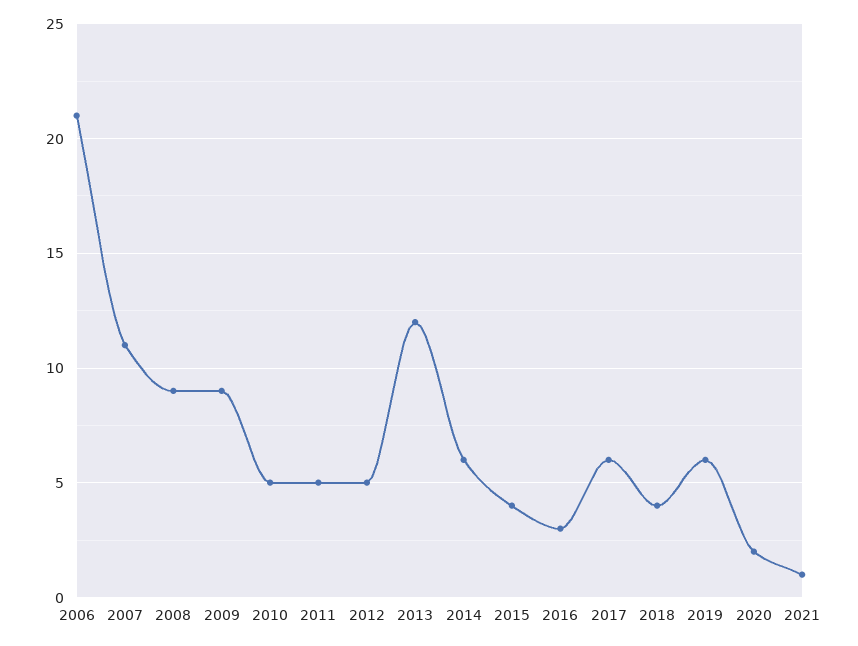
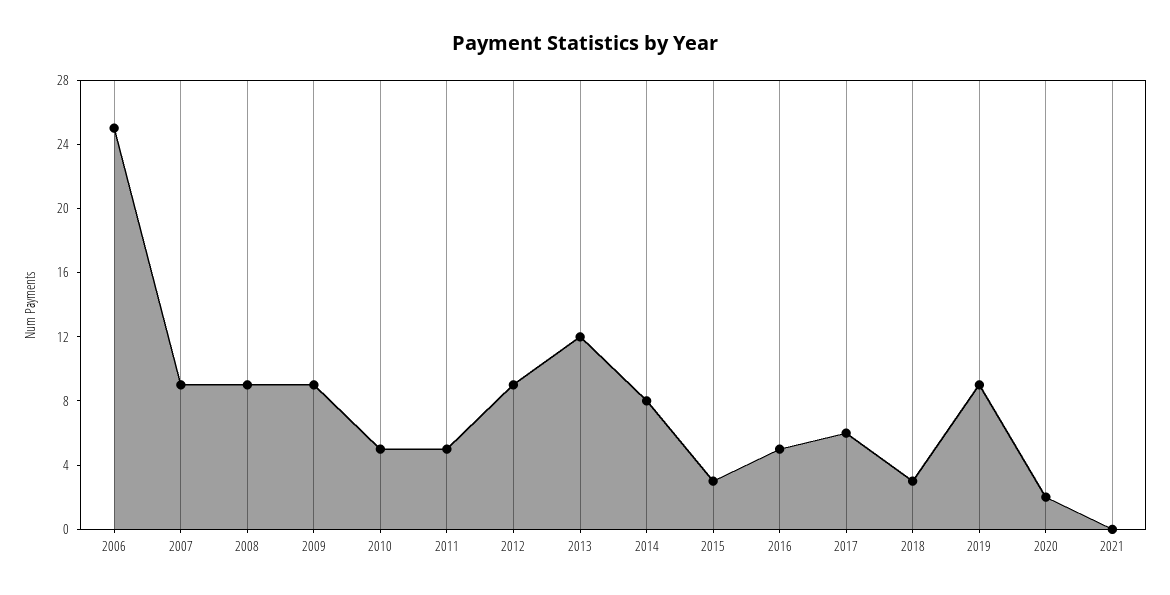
2006: 21 -> 25
2007: 11 -> 9
2012: 5 -> 9
2014: 6 -> 8
2015: 4 -> 3
2016: 3 -> 5
2018: 4 -> 3
2019: 6 -> 9
2021: 1 -> 0

